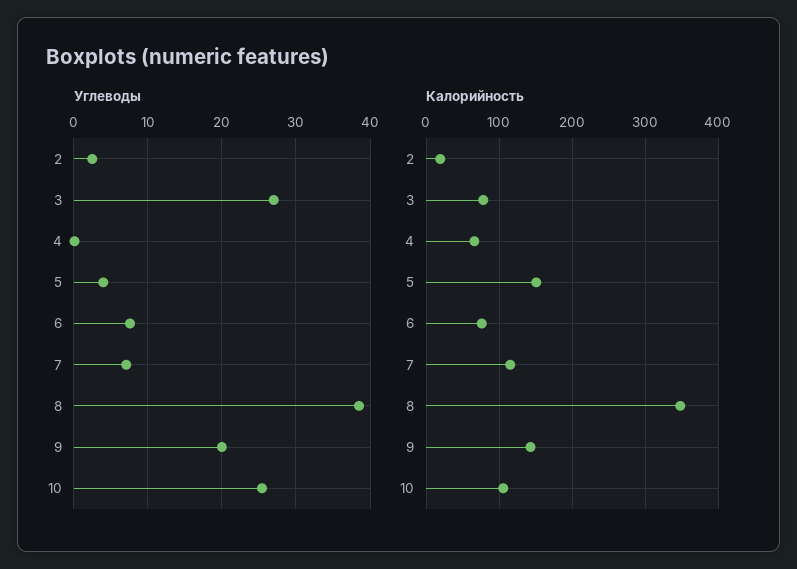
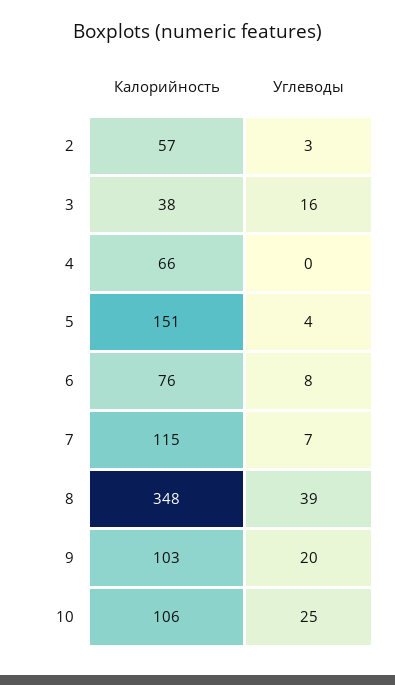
Углеводы, 3: 27 -> 16
Калорийность, 2: 20 -> 57
Калорийность, 3: 80 -> 38
Калорийность, 9: 140 -> 103

